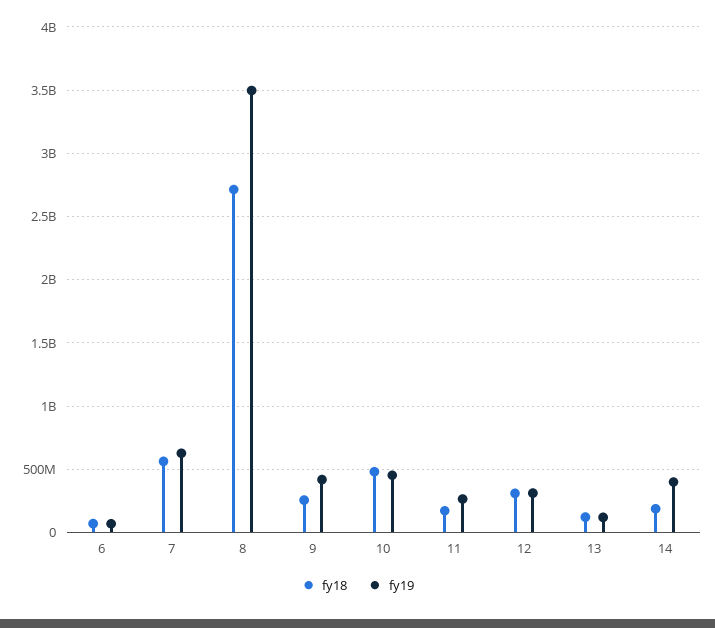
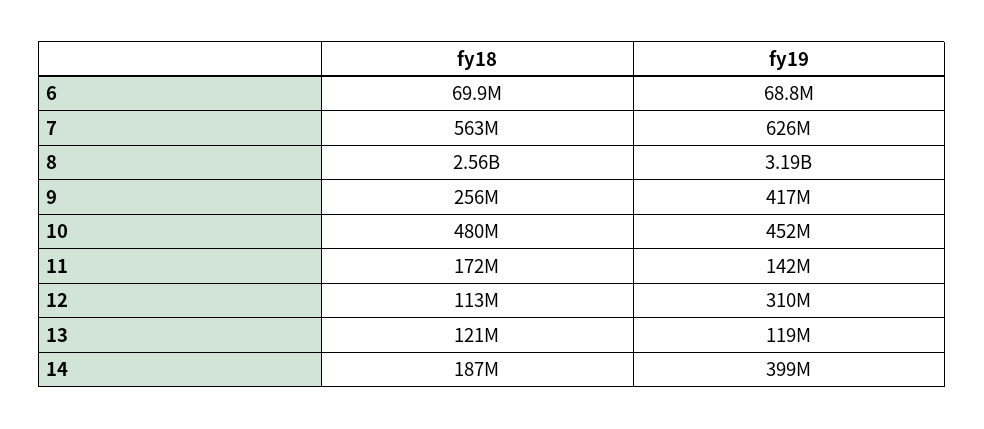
fy18, 8: 2700000000 -> 2560000000
fy19, 8: 3500000000 -> 3190000000
fy19, 11: 250000000 -> 142000000
fy18, 12: 300000000 -> 113000000

